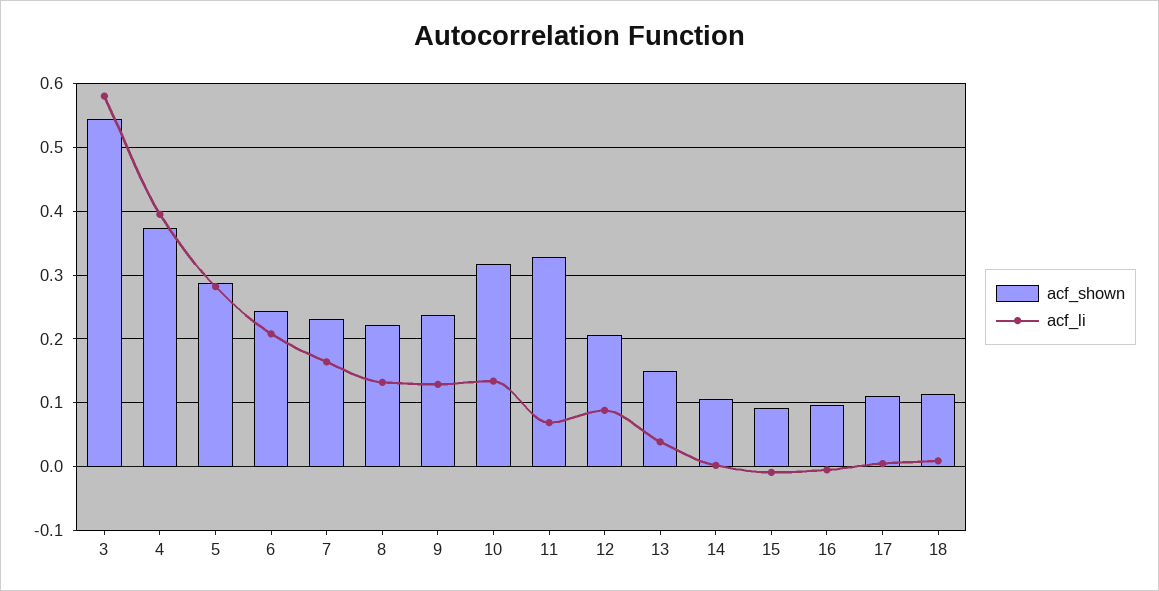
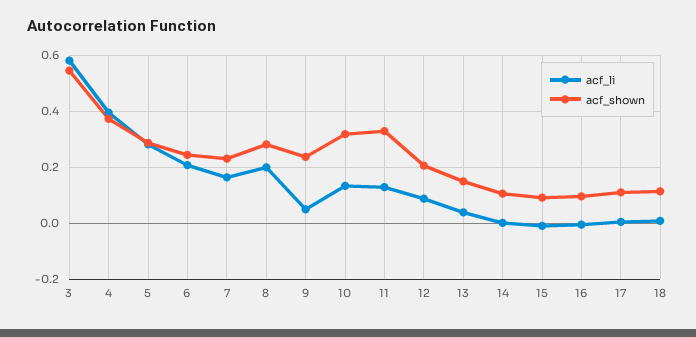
acf_shown, 8: 0.22 -> 0.275
acf_li, 8: 0.13 -> 0.2
acf_li, 9: 0.13 -> 0.05
acf_li, 11: 0.07 -> 0.125

